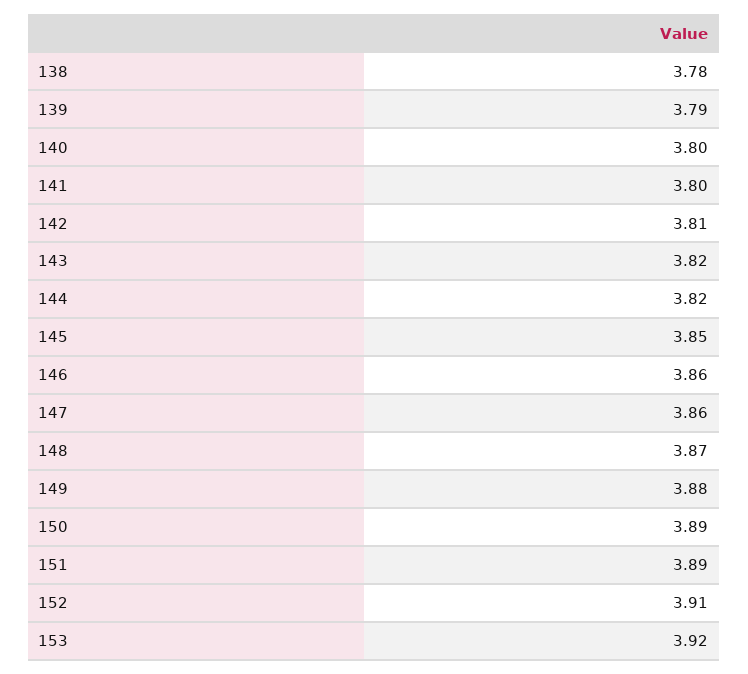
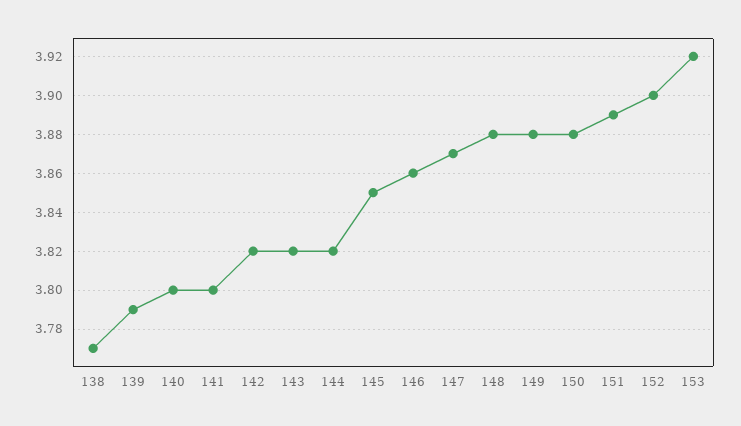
138: 3.78 -> 3.77
142: 3.81 -> 3.82
147: 3.86 -> 3.87
148: 3.87 -> 3.88
150: 3.89 -> 3.88
152: 3.91 -> 3.9

